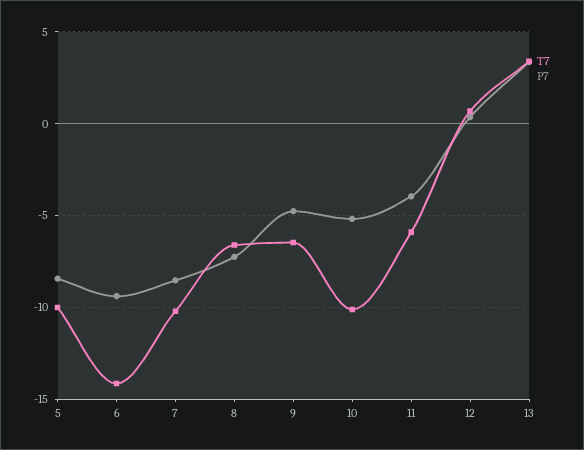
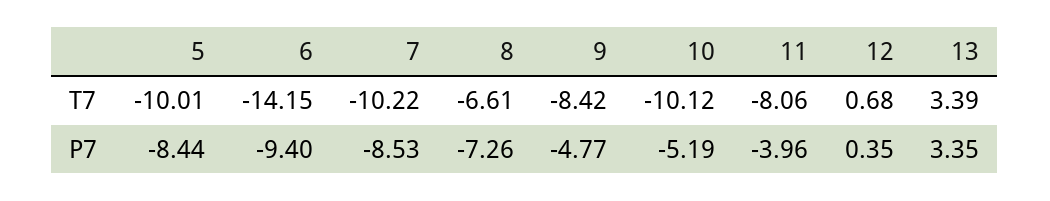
T7, 9: -6.5 -> -8.42
T7, 11: -6 -> -8.06

